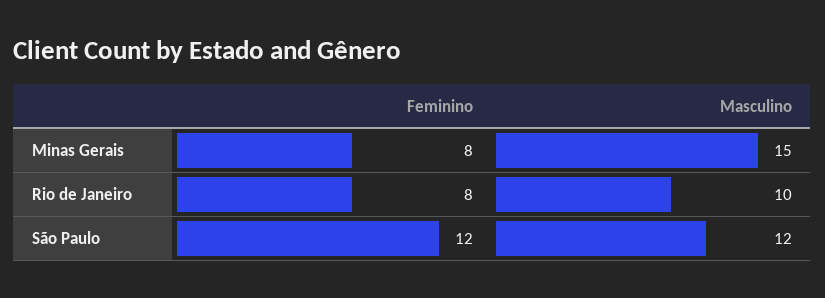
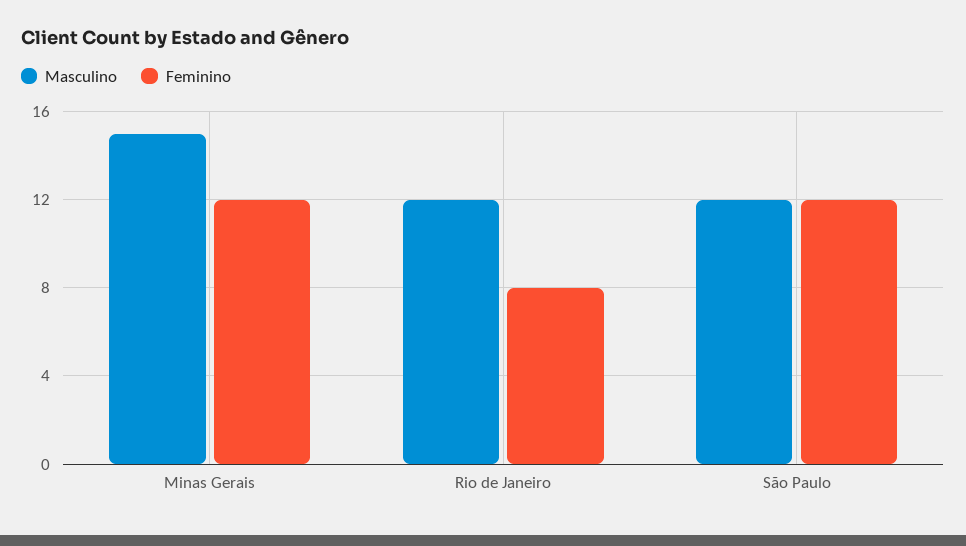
Feminino, Minas Gerais: 8 -> 12
Masculino, Rio de Janeiro: 10 -> 12

